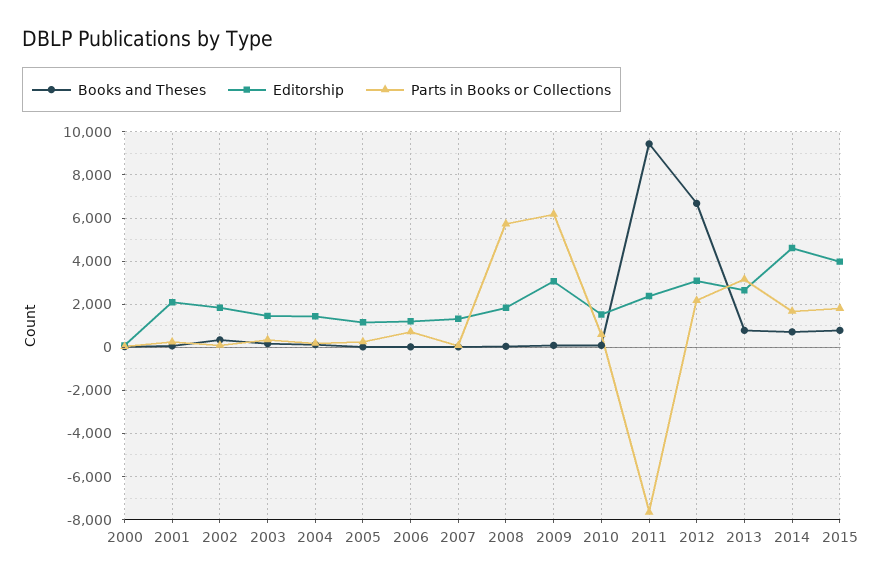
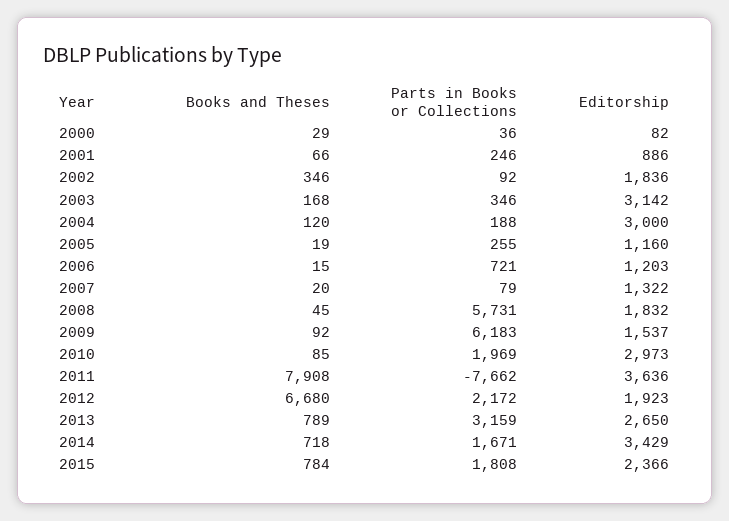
Editorship, 2001: 2000 -> 886
Editorship, 2003: 1500 -> 3142
Editorship, 2004: 1500 -> 3000
Editorship, 2009: 3000 -> 1537
Editorship, 2010: 1500 -> 2973
Parts in Books or Collections, 2010: 500 -> 1969
Books and Theses, 2011: 9500 -> 7908
Editorship, 2011: 2500 -> 3636
Editorship, 2012: 3000 -> 1923
Editorship, 2014: 4500 -> 3429
Editorship, 2015: 4000 -> 2366

